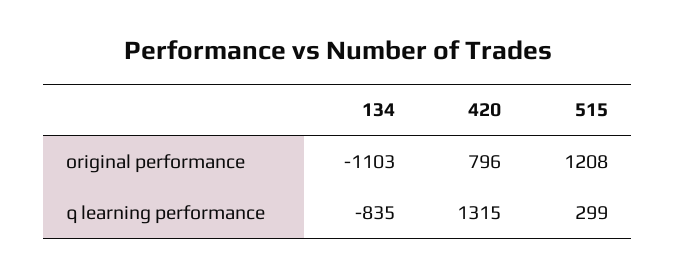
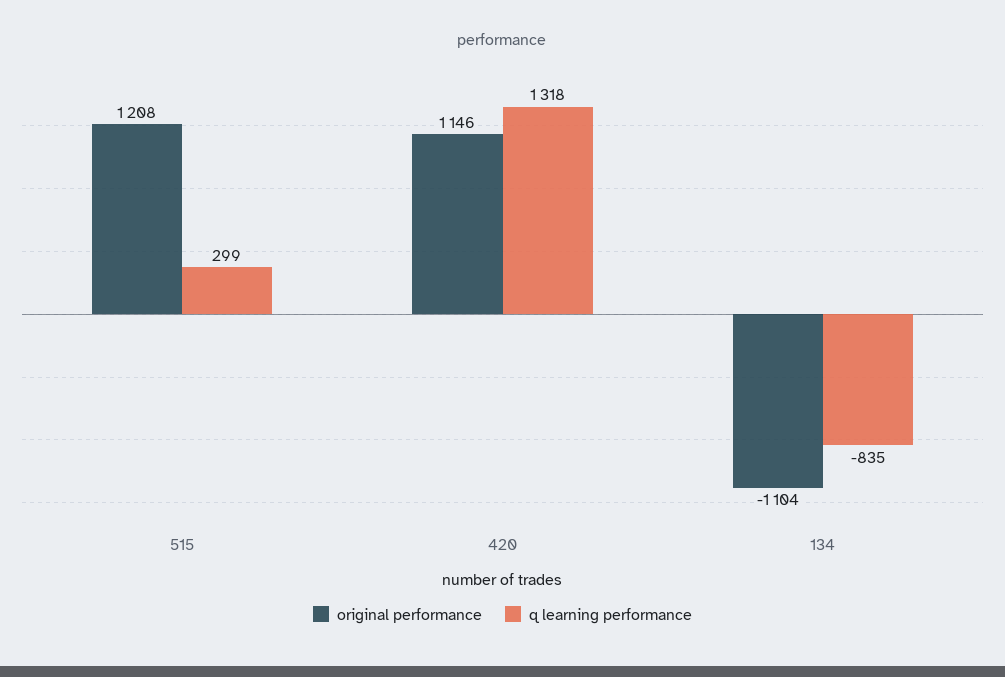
original performance, 134: -1103 -> -1104
original performance, 420: 796 -> 1146
q learning performance, 420: 1315 -> 1318

